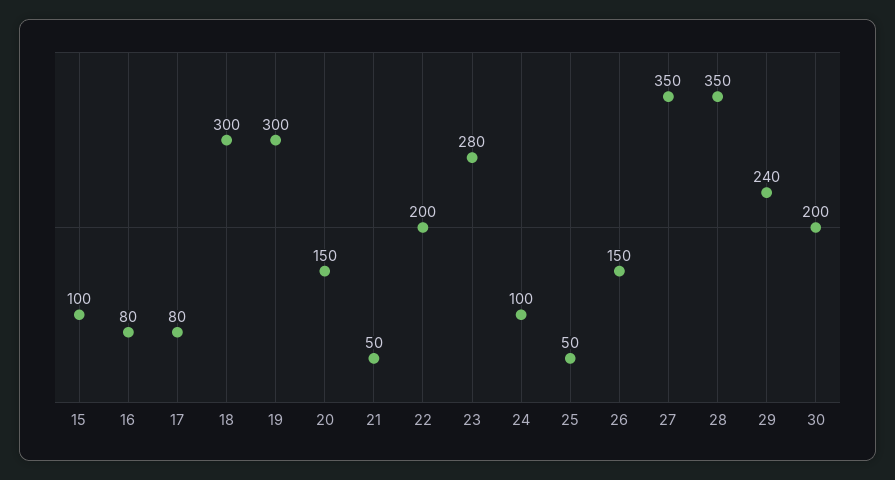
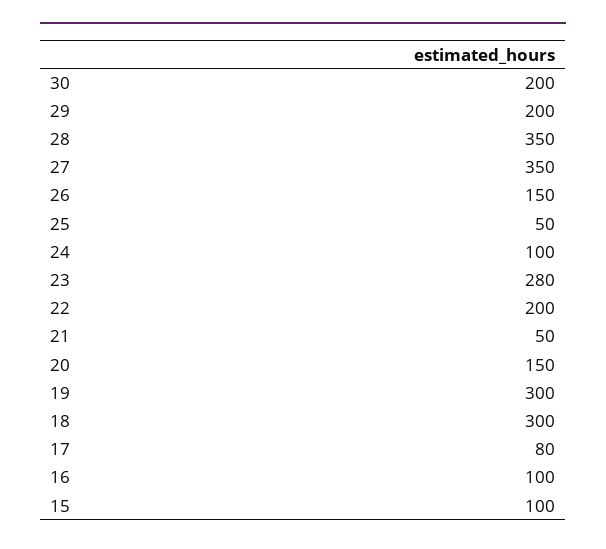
16: 80 -> 100
29: 240 -> 200

